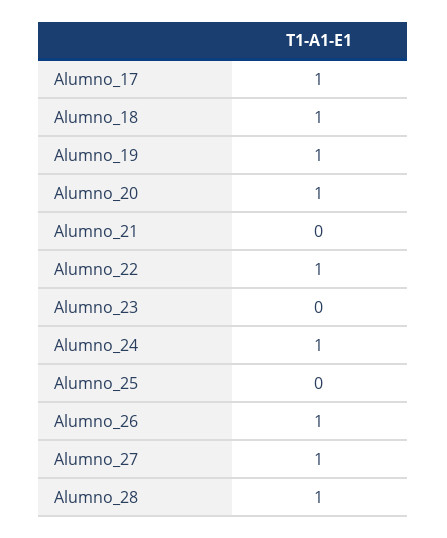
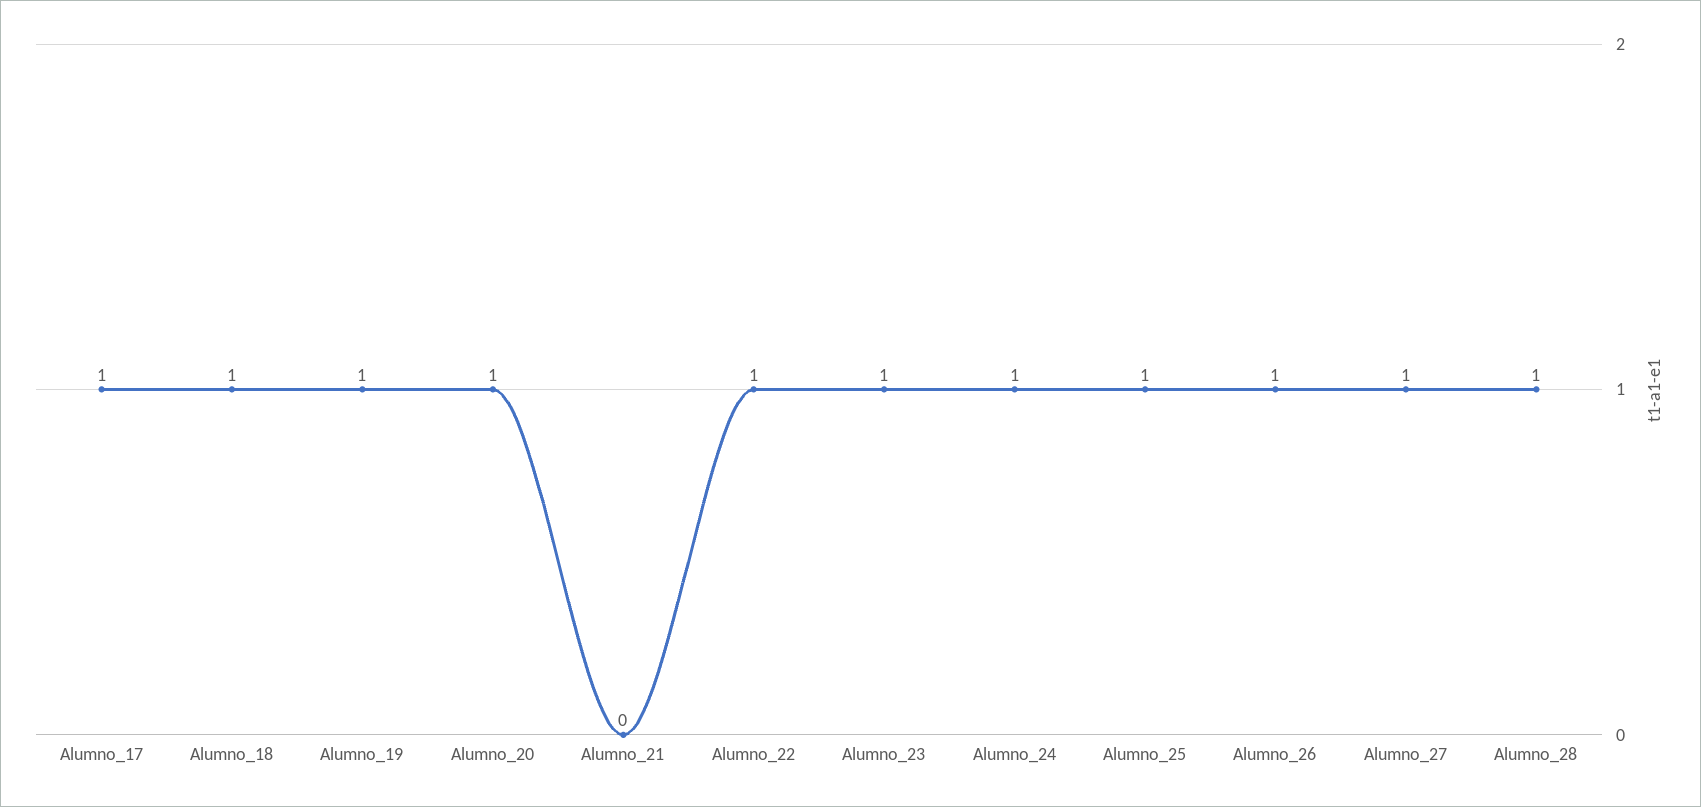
Alumno_23: 0 -> 1
Alumno_25: 0 -> 1

